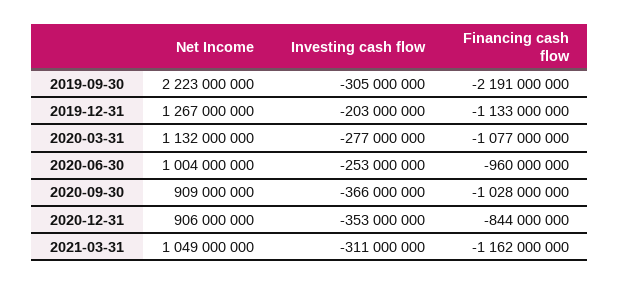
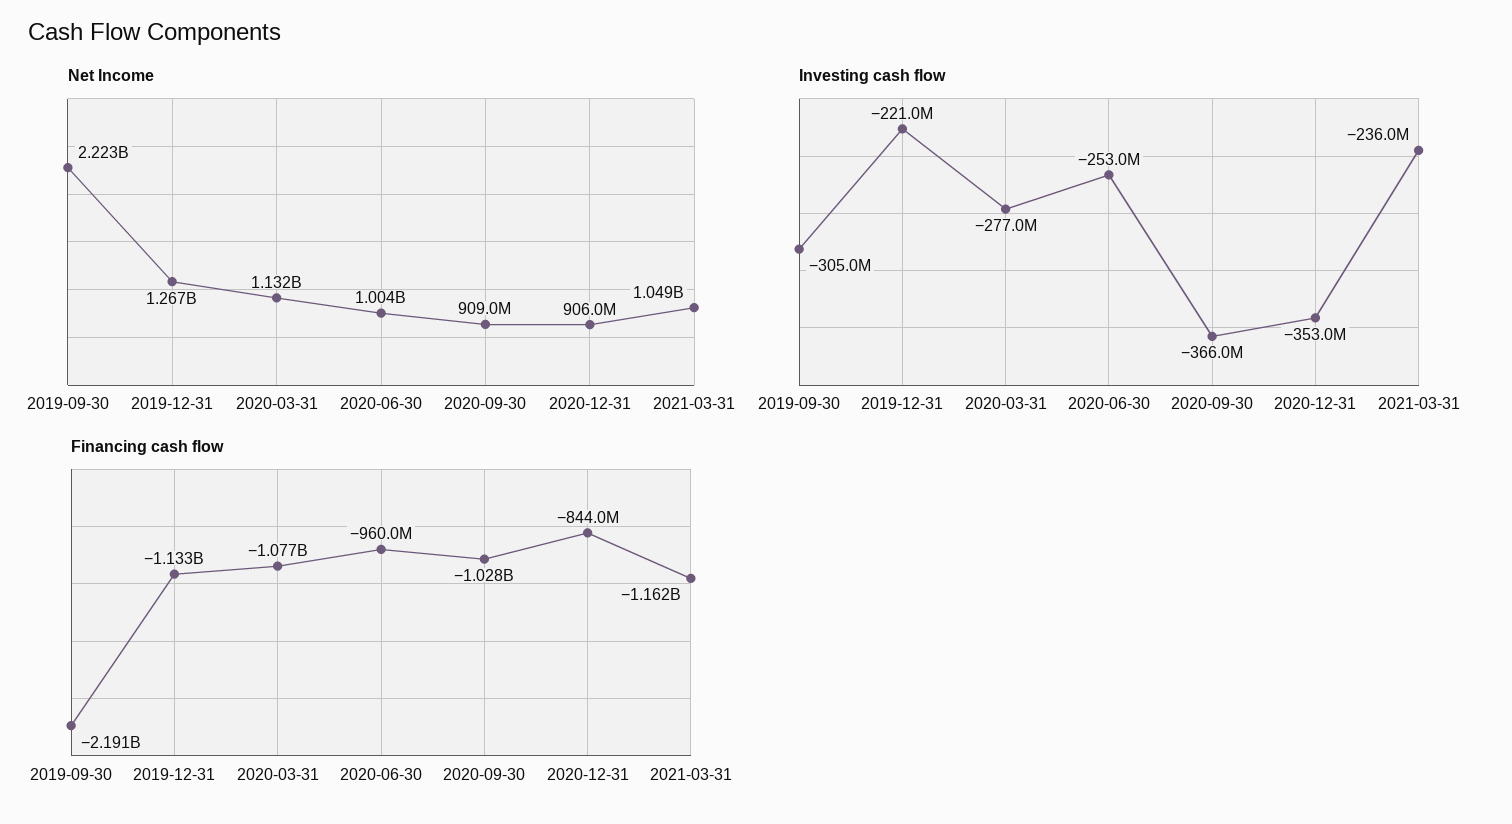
Investing cash flow, 2019-12-31: -203000000 -> -221000000
Investing cash flow, 2021-03-31: -311000000 -> -236000000

